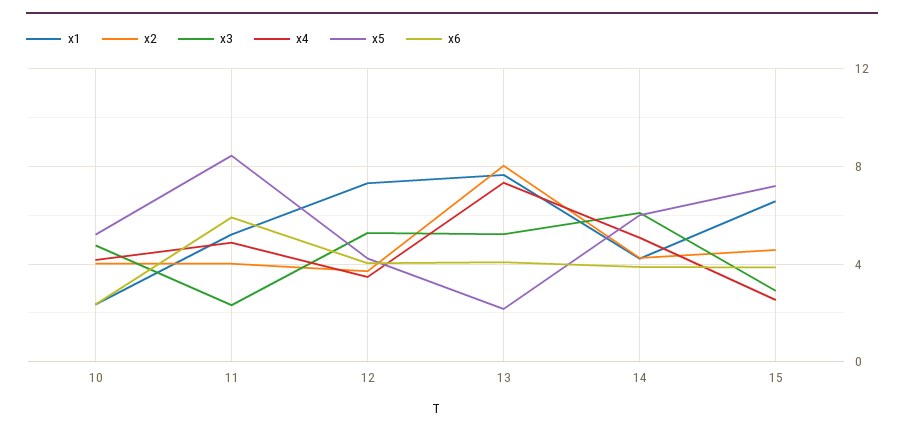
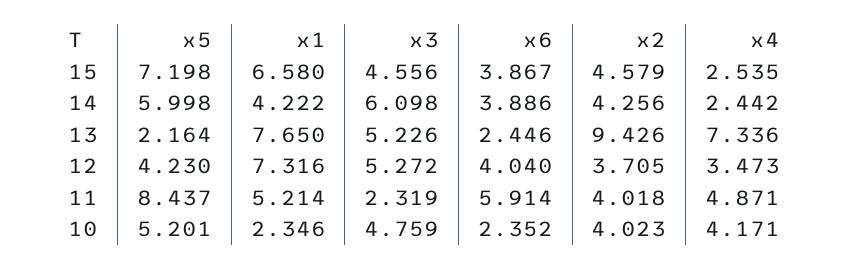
x2, 13: 8 -> 9.426
x6, 13: 4 -> 2.446
x4, 14: 5 -> 2.442
x3, 15: 3 -> 4.556

